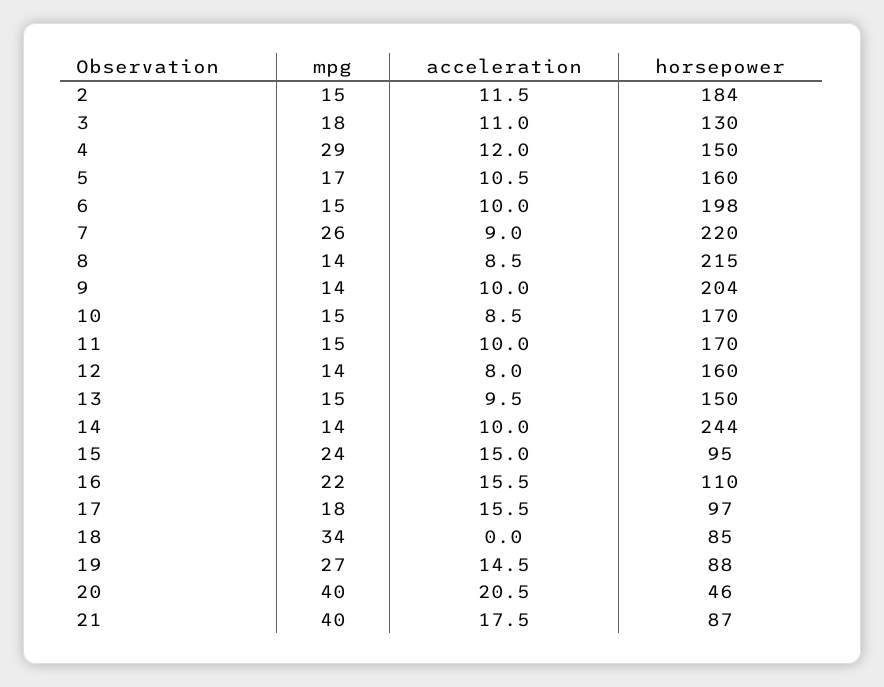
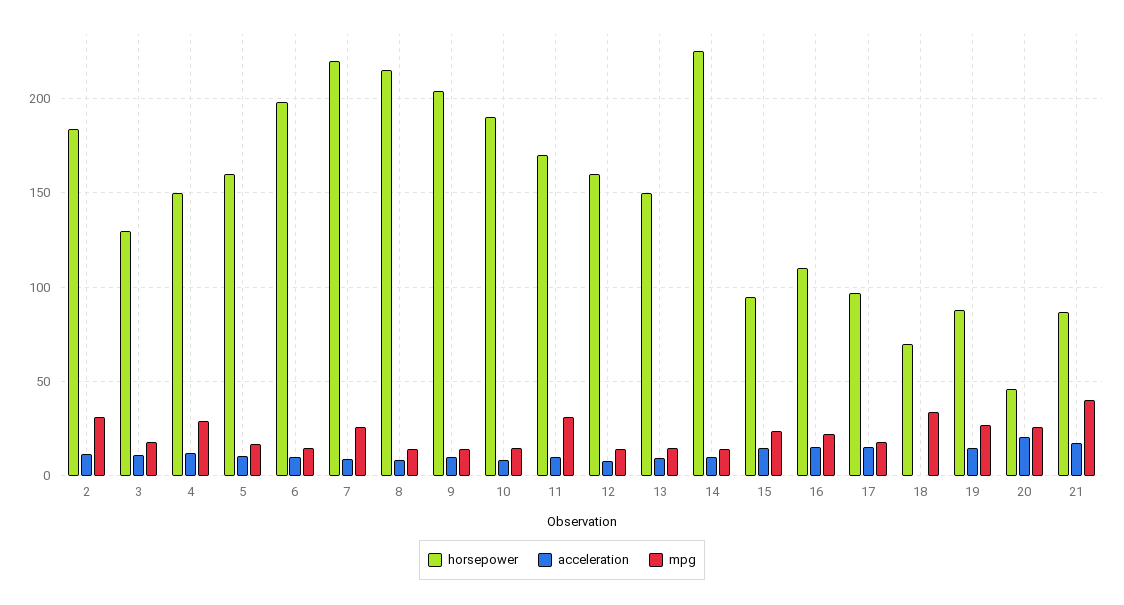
mpg, 2: 15 -> 30
horsepower, 10: 170 -> 190
mpg, 11: 15 -> 30
horsepower, 14: 244 -> 225
horsepower, 18: 85 -> 70
mpg, 20: 40 -> 25

